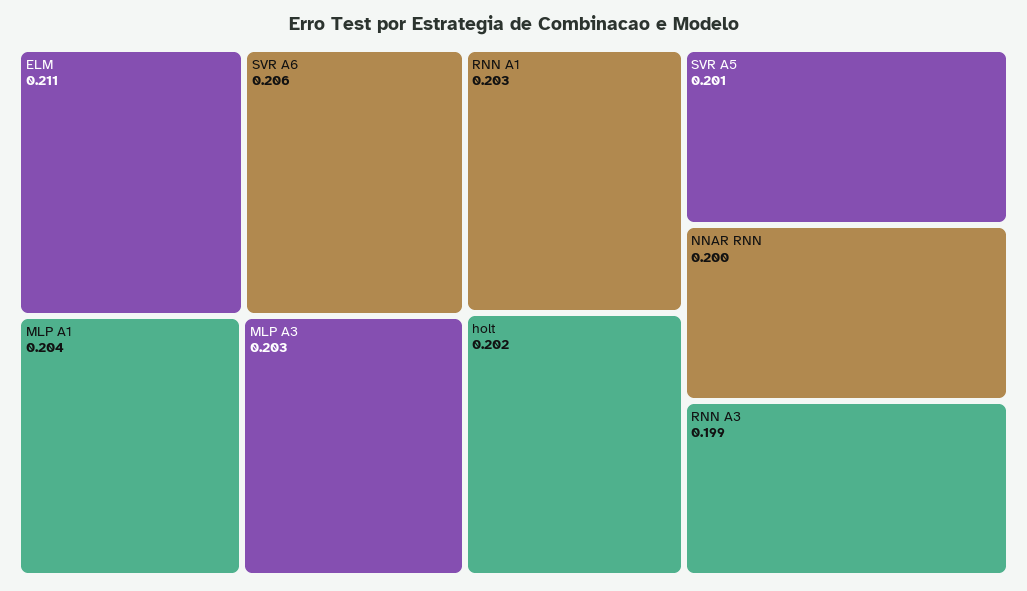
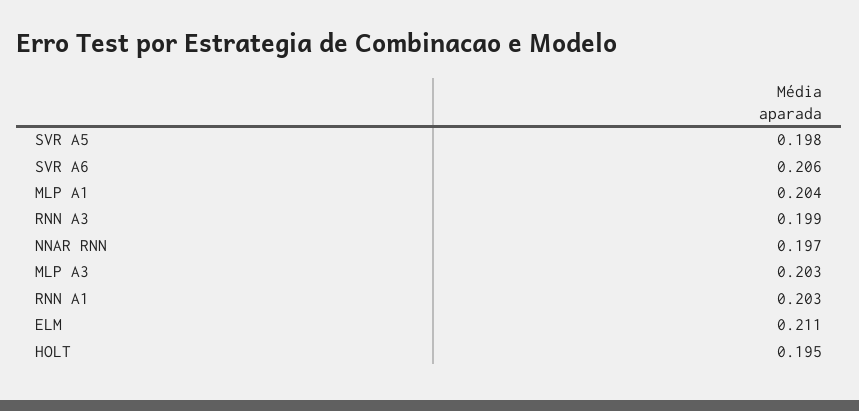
holt: 0.202 -> 0.195
SVR A5: 0.201 -> 0.198
NNAR RNN: 0.2 -> 0.197

